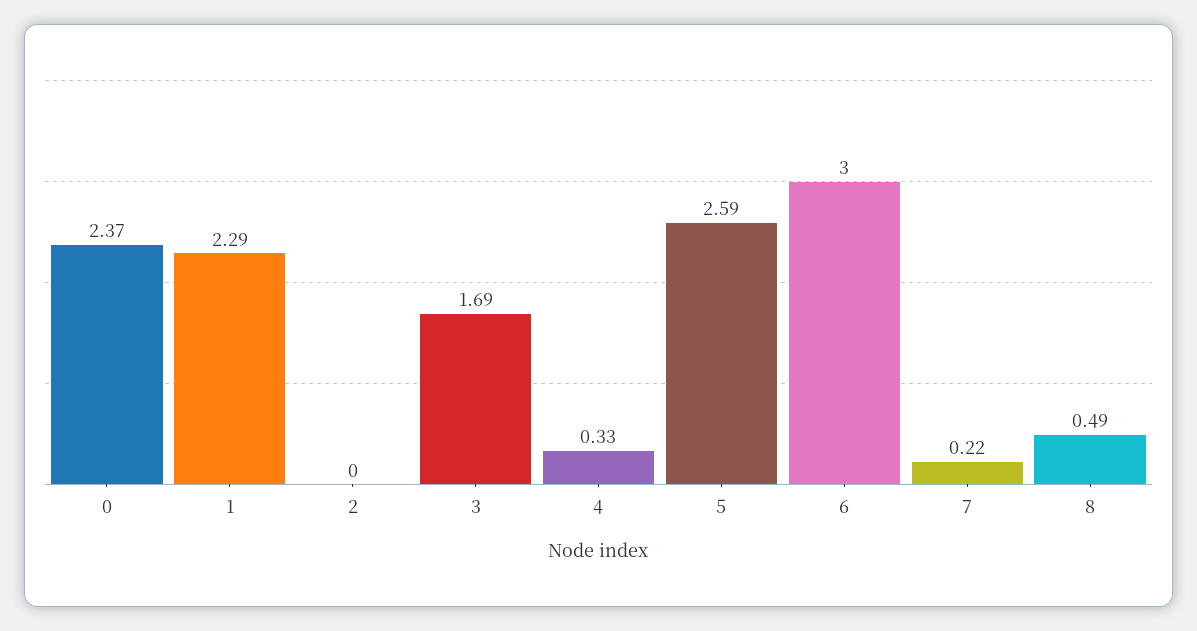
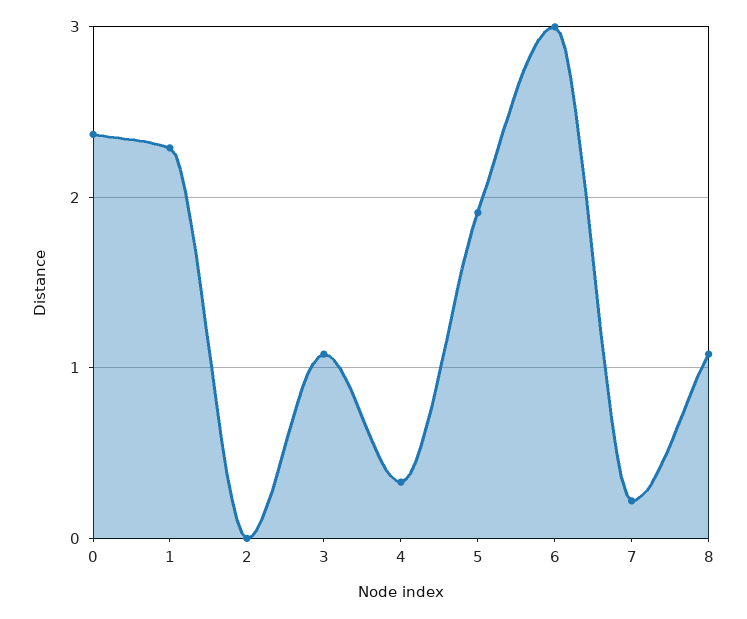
3: 1.69 -> 1.1
5: 2.59 -> 1.9
8: 0.49 -> 1.1

